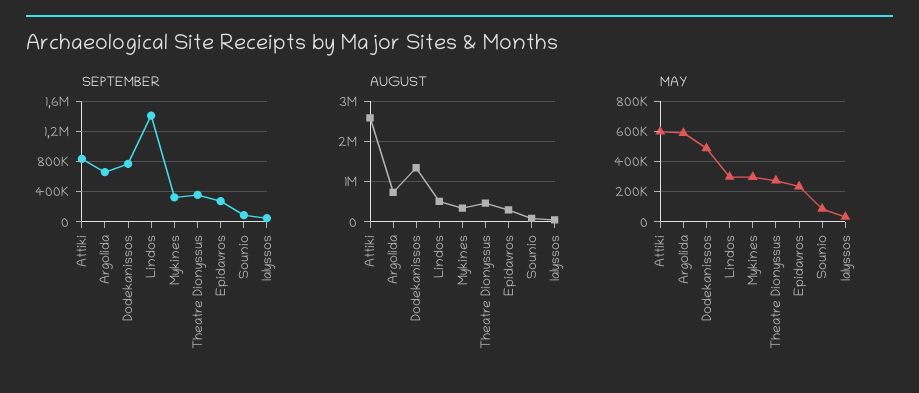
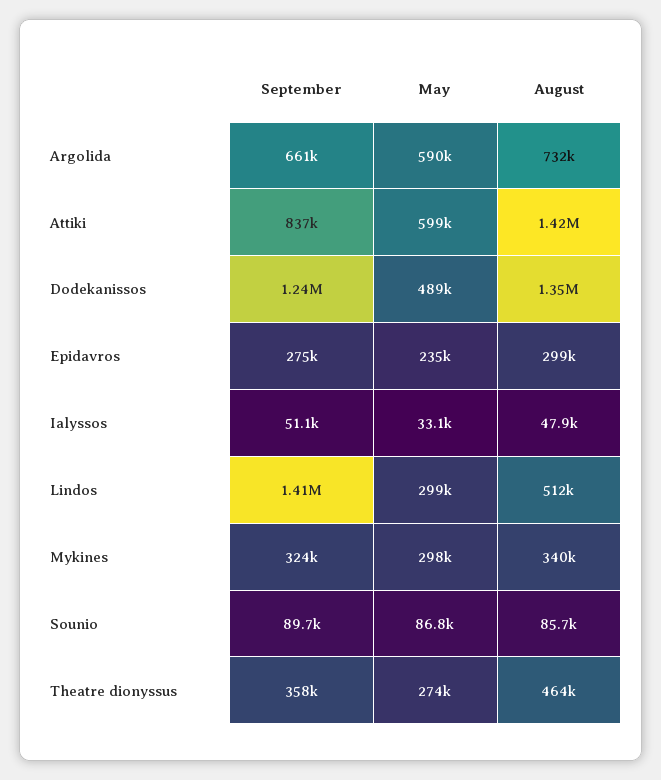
SEPTEMBER, Dodekanissos: 800000 -> 1240000
AUGUST, Attiki: 2600000 -> 1420000

